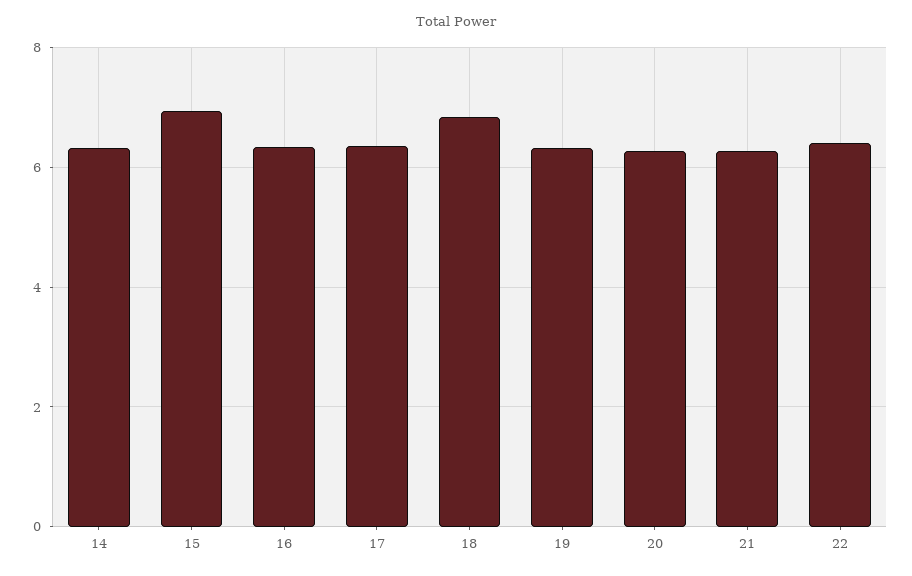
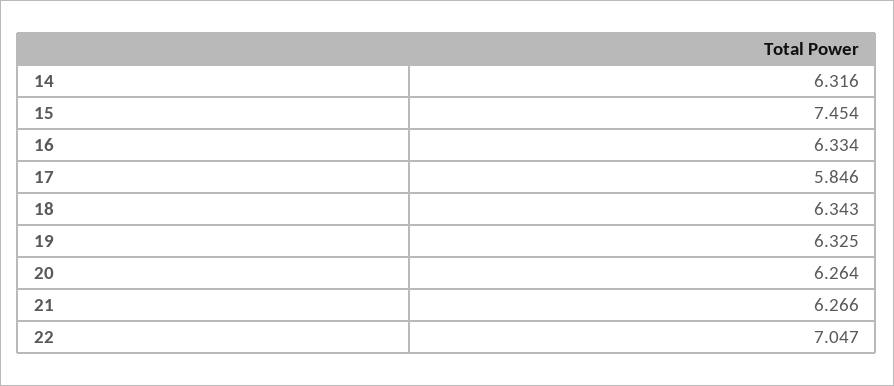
15: 7 -> 7.454
17: 6.4 -> 5.846
18: 6.8 -> 6.343
22: 6.4 -> 7.047

